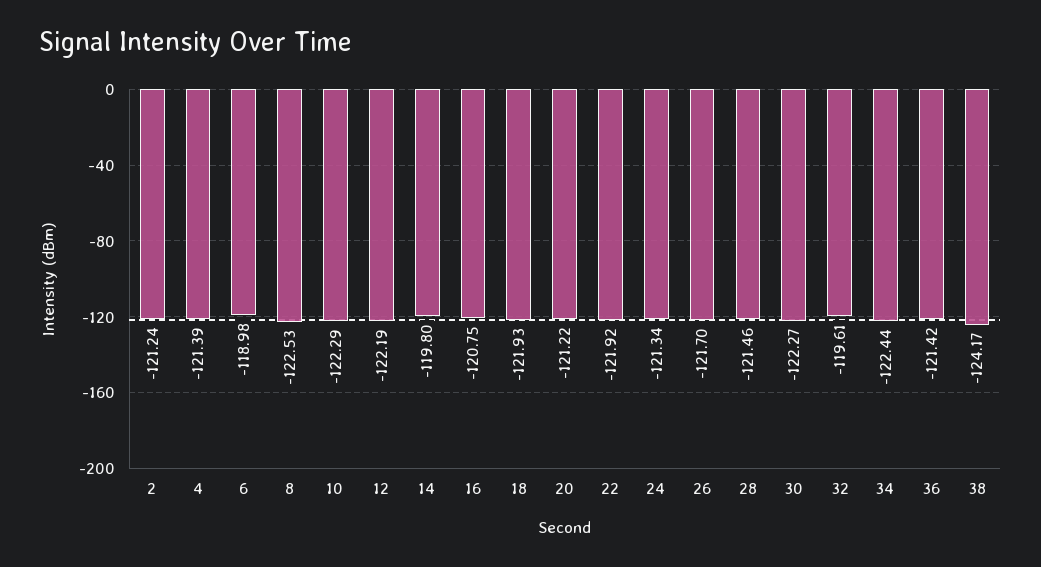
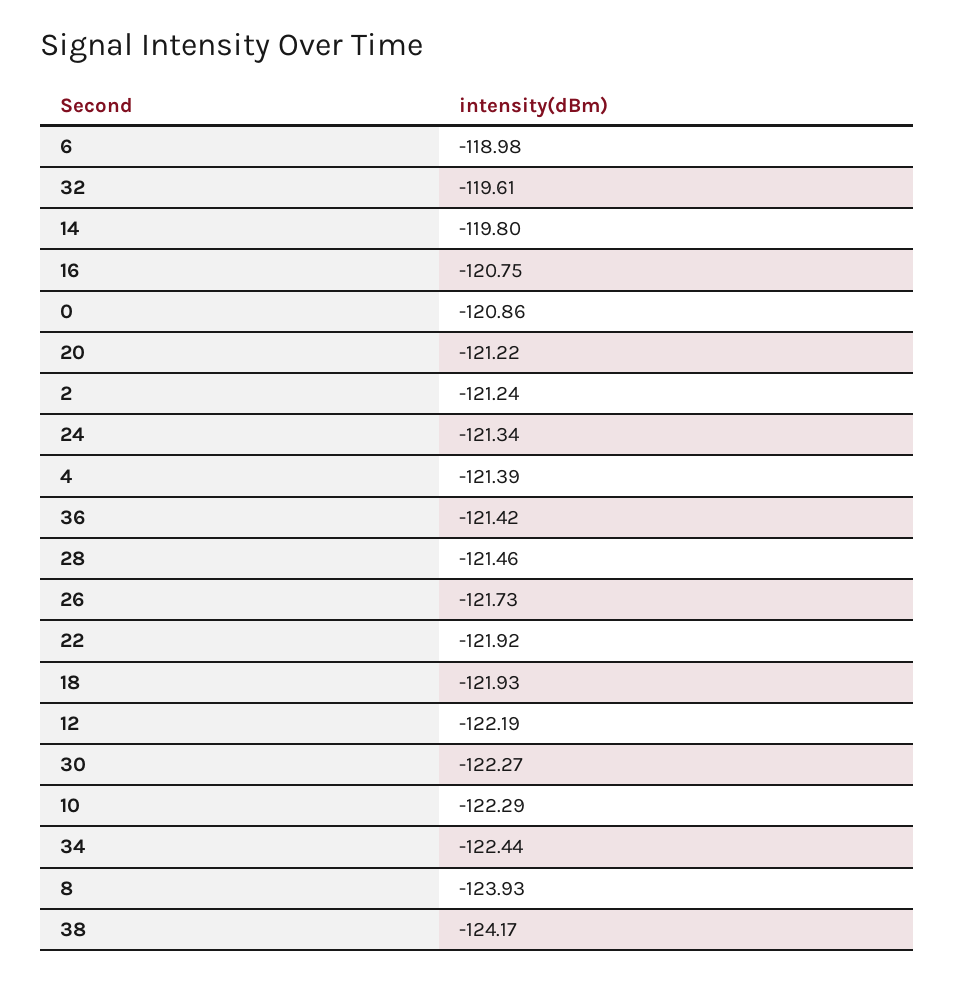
8: -122.53 -> -123.93
26: -121.7 -> -121.73
0: none -> -120.86

